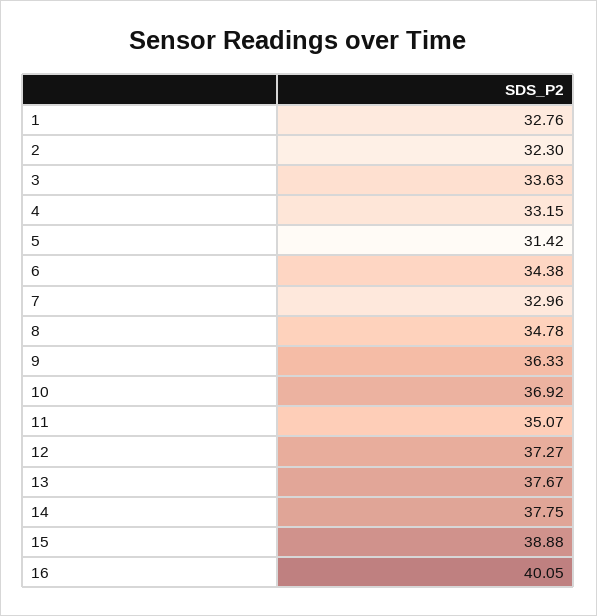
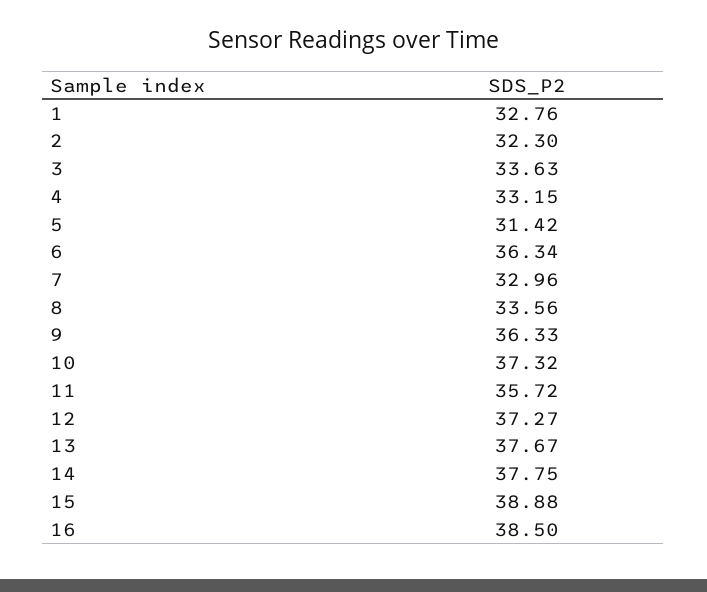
6: 34.38 -> 36.34
8: 34.78 -> 33.56
10: 36.92 -> 37.32
11: 35.07 -> 35.72
16: 40.05 -> 38.5

